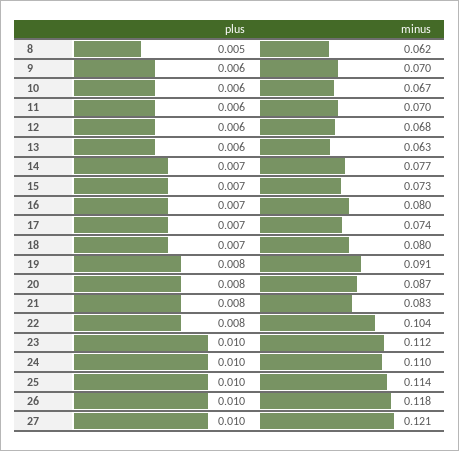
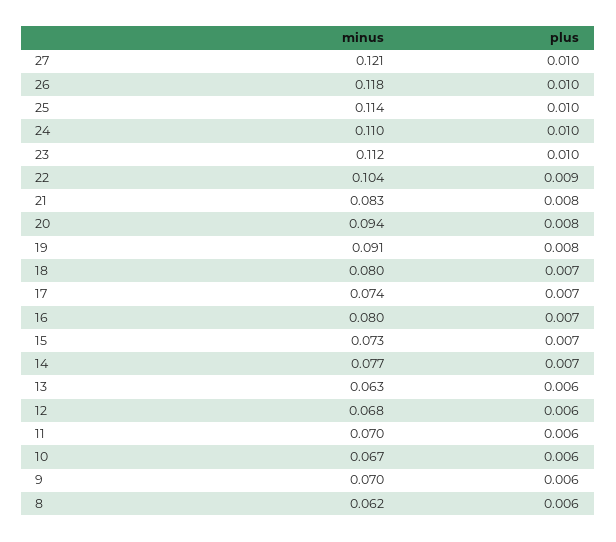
plus, 8: 0.005 -> 0.006
minus, 20: 0.087 -> 0.094
plus, 22: 0.008 -> 0.009

